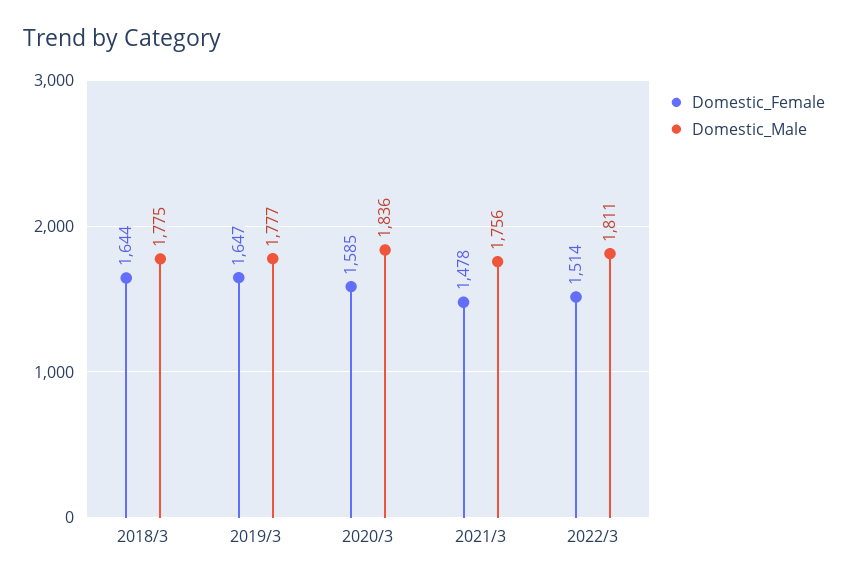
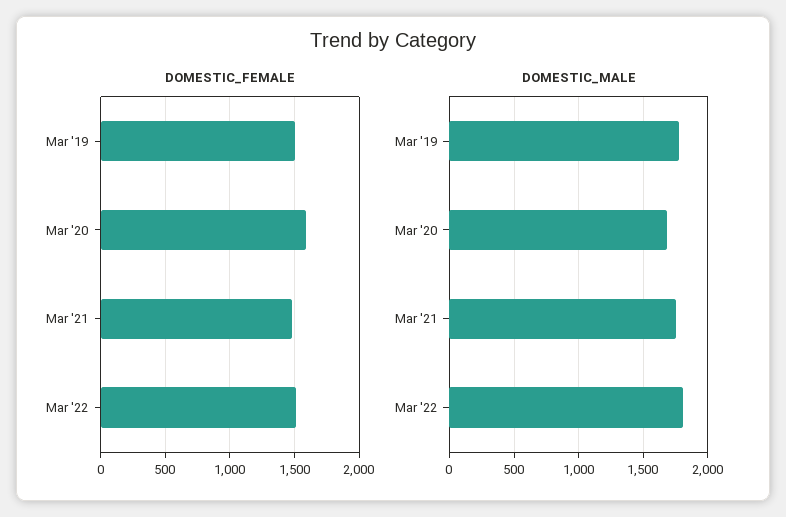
Domestic_Female, 2018/3: 1644 -> none
Domestic_Male, 2018/3: 1775 -> none
Domestic_Female, 2019/3: 1647 -> 1500
Domestic_Male, 2020/3: 1836 -> 1700

